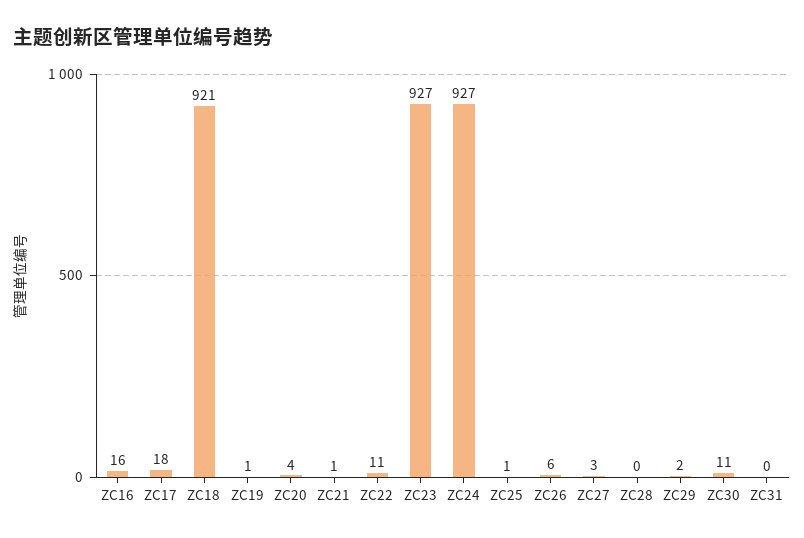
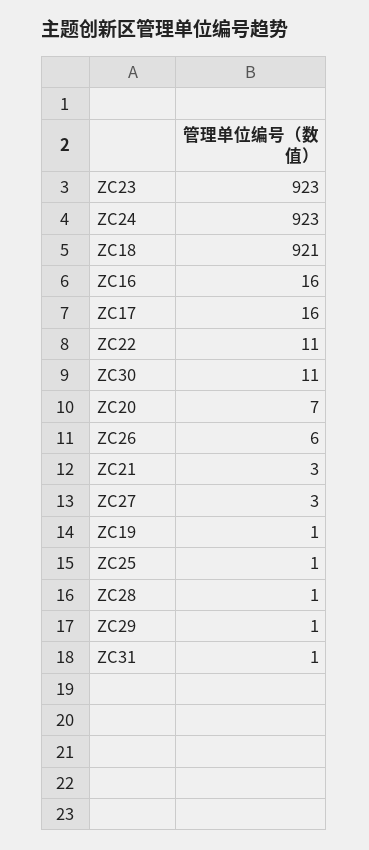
ZC17: 18 -> 16
ZC20: 4 -> 7
ZC21: 1 -> 3
ZC23: 927 -> 923
ZC24: 927 -> 923
ZC28: 0 -> 1
ZC29: 2 -> 1
ZC31: 0 -> 1

